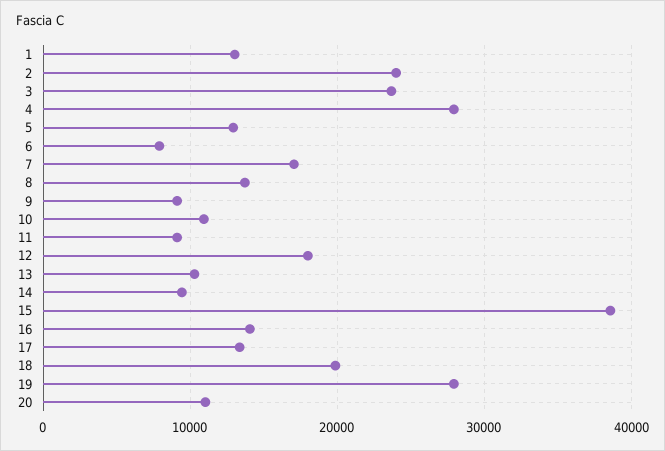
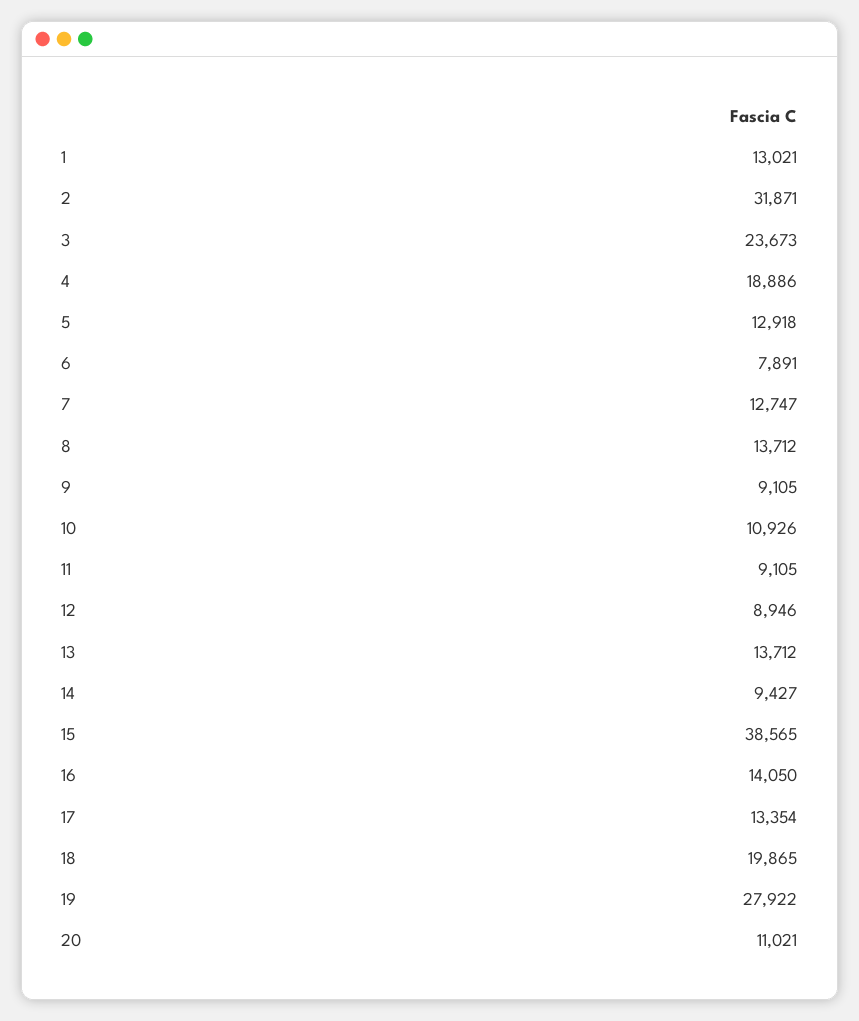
2: 24000 -> 31871
4: 28000 -> 18886
7: 17000 -> 12747
12: 18000 -> 8946
13: 10000 -> 13712

